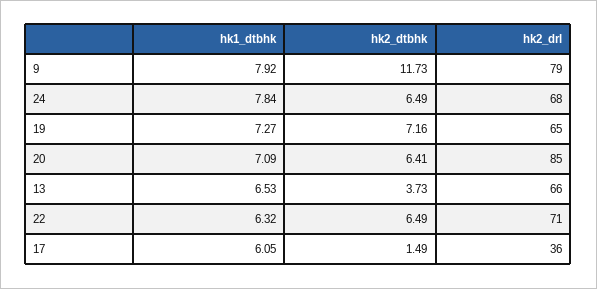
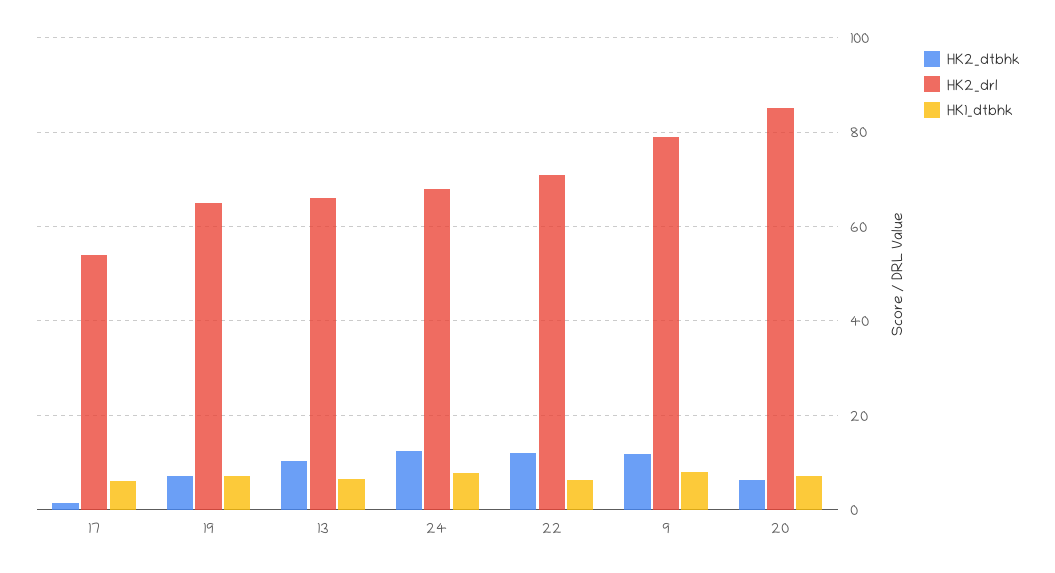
hk2_dtbhk, 24: 6.49 -> 12
hk2_dtbhk, 13: 3.73 -> 10
hk2_dtbhk, 22: 6.49 -> 12
hk2_drl, 17: 36 -> 54

